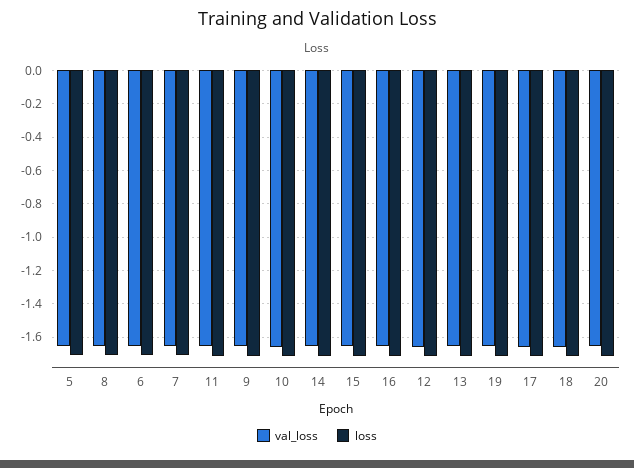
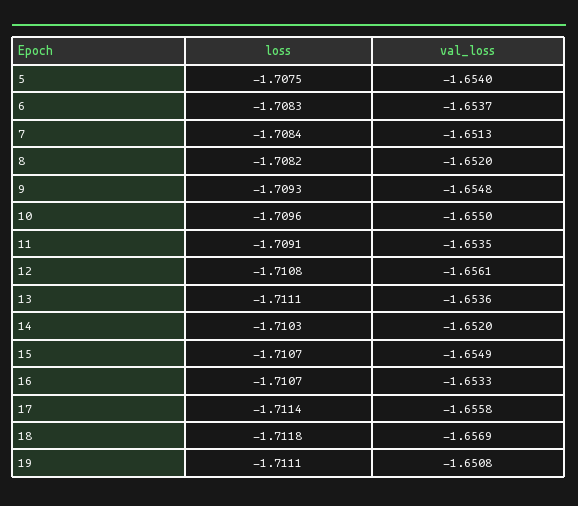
val_loss, 20: -1.65 -> none
loss, 20: -1.7 -> none

